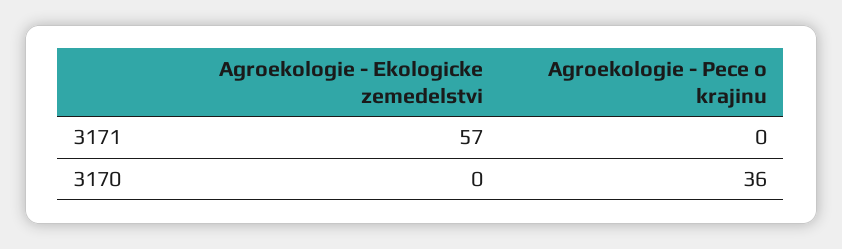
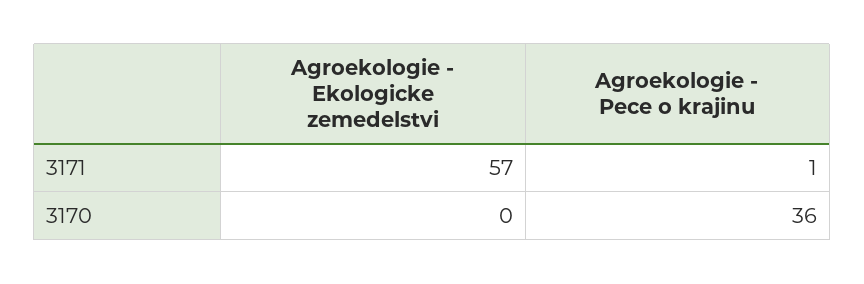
Agroekologie - Pece o krajinu, 3171: 0 -> 1

